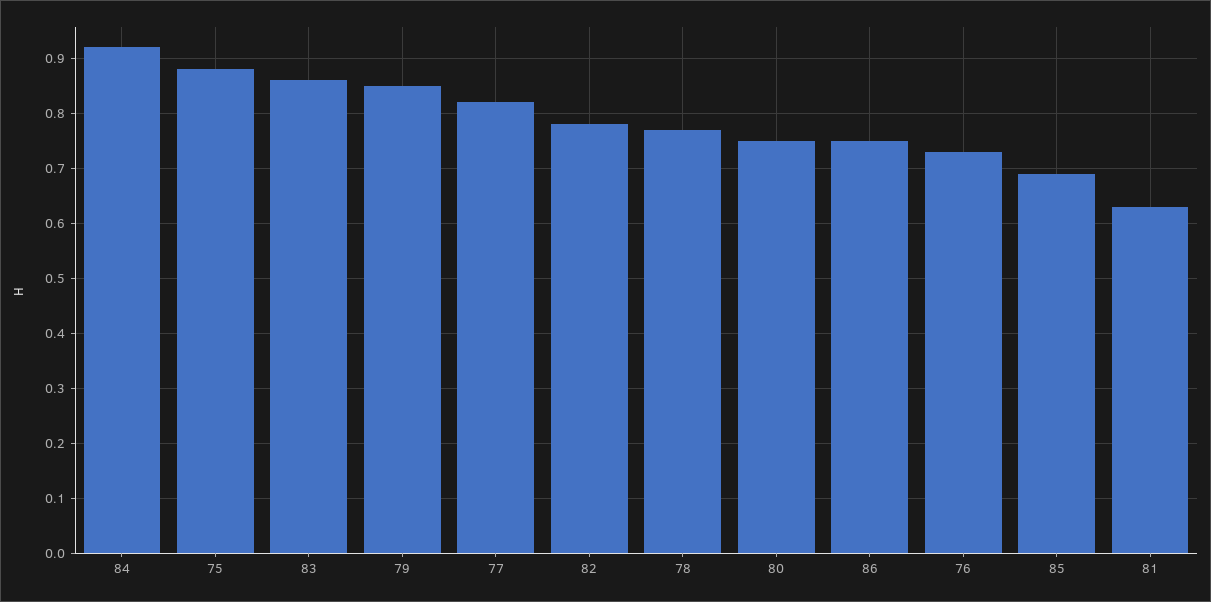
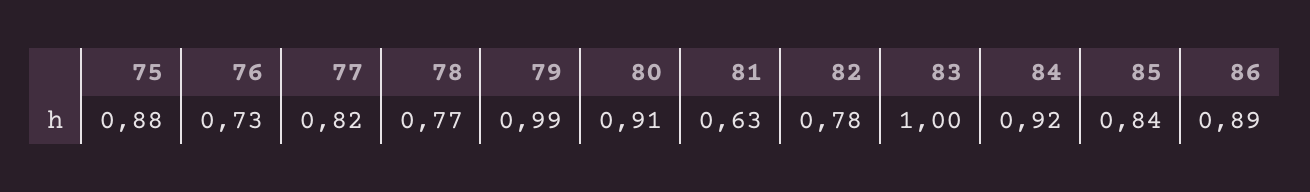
83: 0.85 -> 1
79: 0.85 -> 0.99
80: 0.75 -> 0.91
86: 0.75 -> 0.89
85: 0.7 -> 0.84

